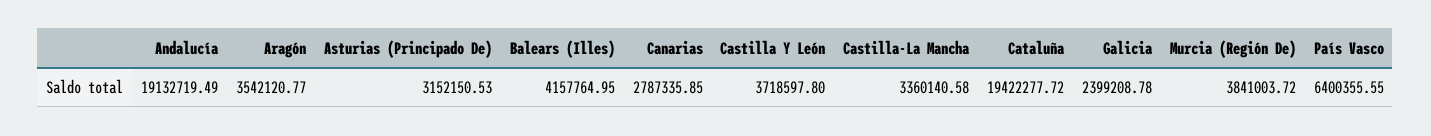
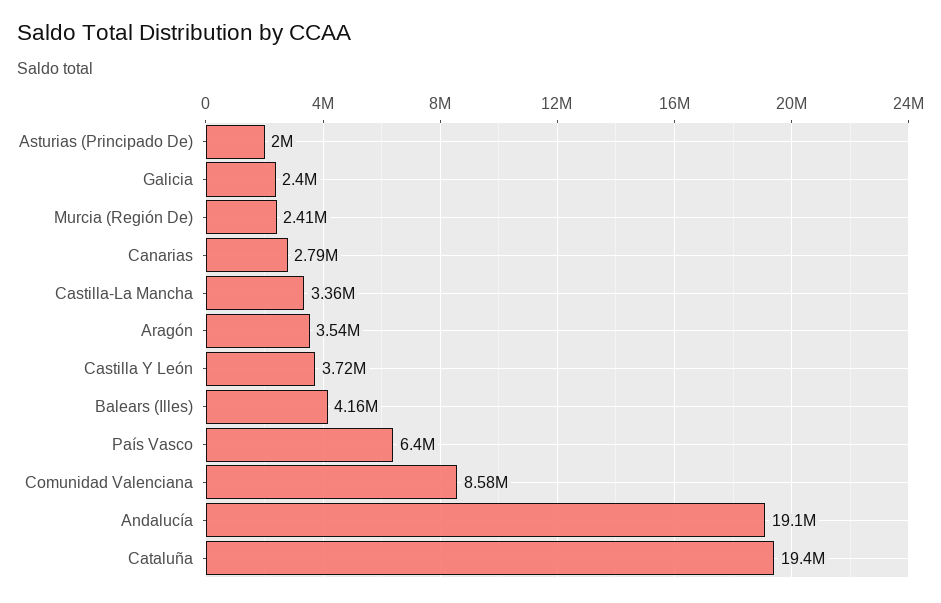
Asturias (Principado De): 3152150.53 -> 2000000
Murcia (Región De): 3841003.72 -> 2410000
Comunidad Valenciana: none -> 8580000

